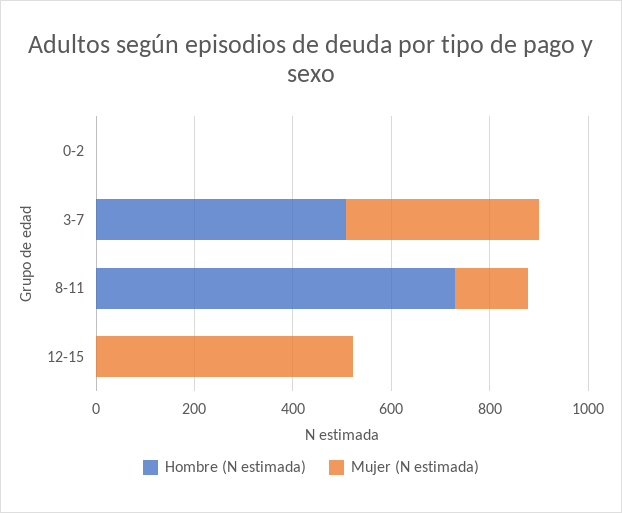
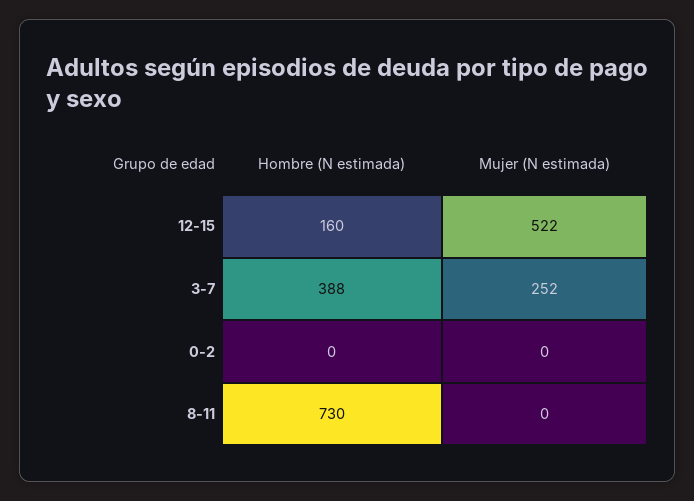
Hombre (N estimada), 3-7: 500 -> 388
Mujer (N estimada), 3-7: 400 -> 252
Mujer (N estimada), 8-11: 150 -> 0
Hombre (N estimada), 12-15: 0 -> 160

